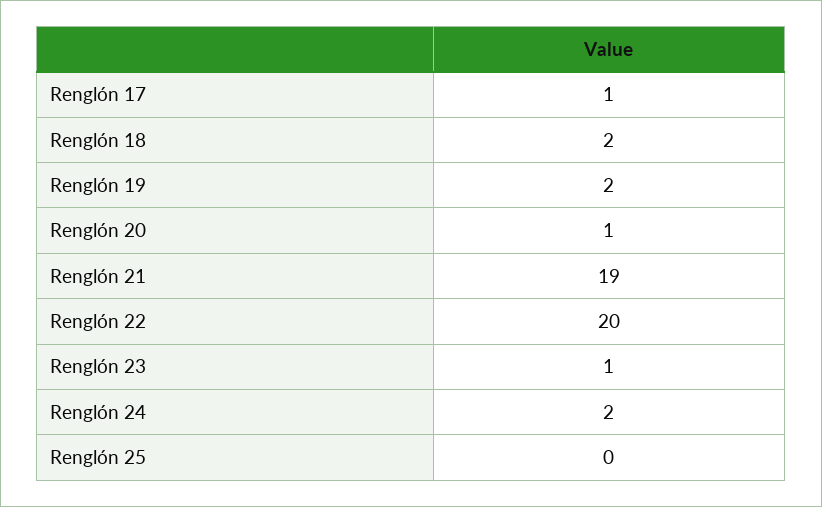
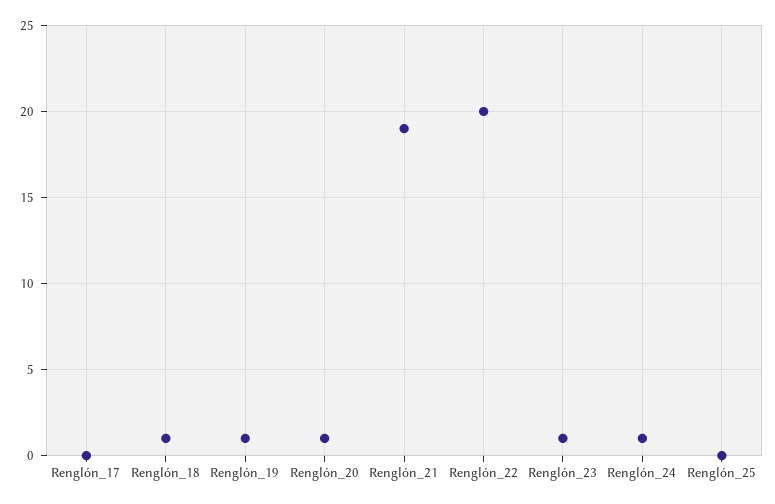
Renglón 17: 1 -> 0
Renglón 18: 2 -> 1
Renglón 19: 2 -> 1
Renglón 24: 2 -> 1

